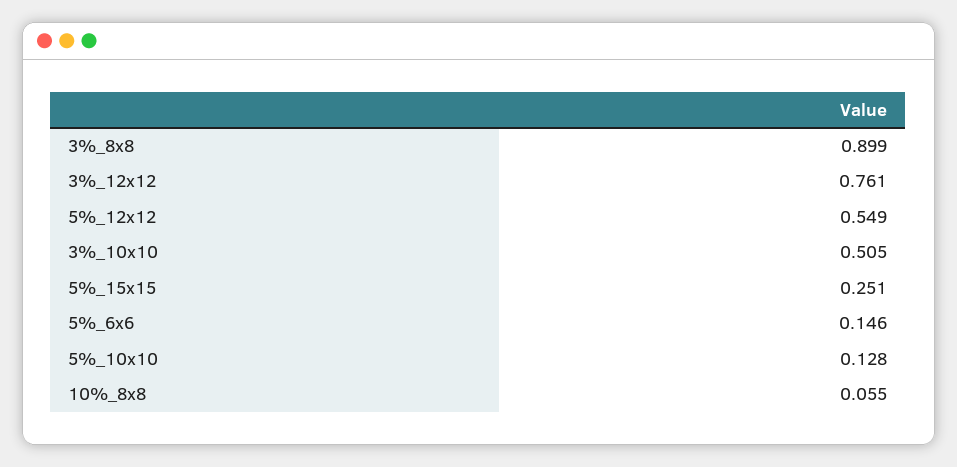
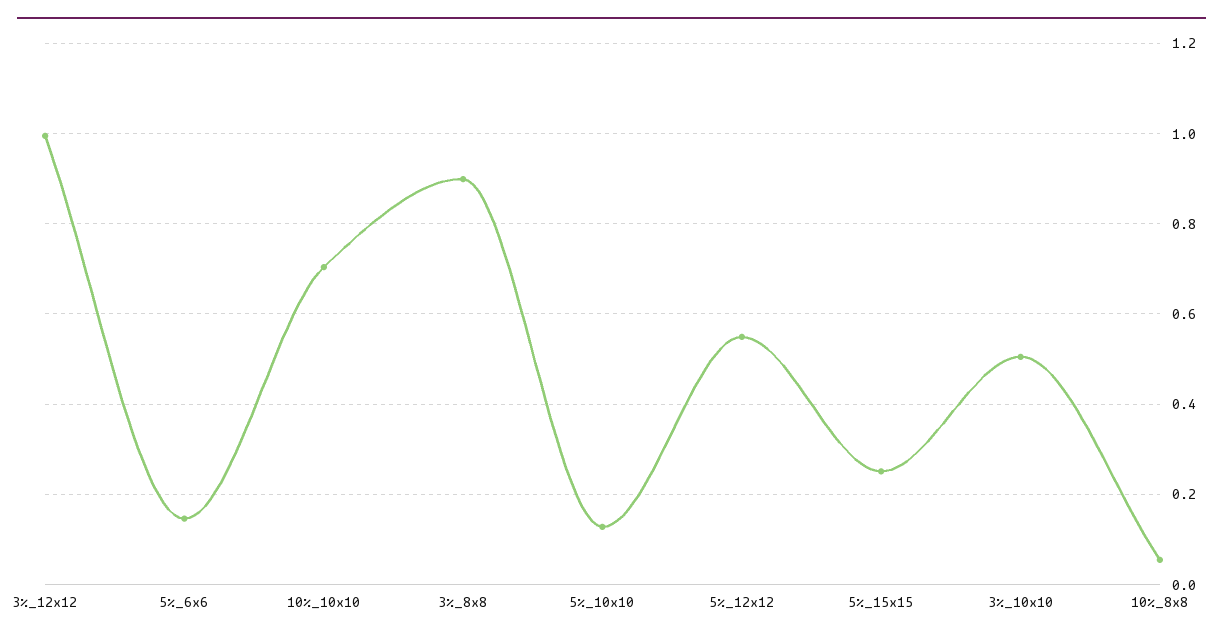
3%_12x12: 0.761 -> 1
10%_10x10: none -> 0.7

